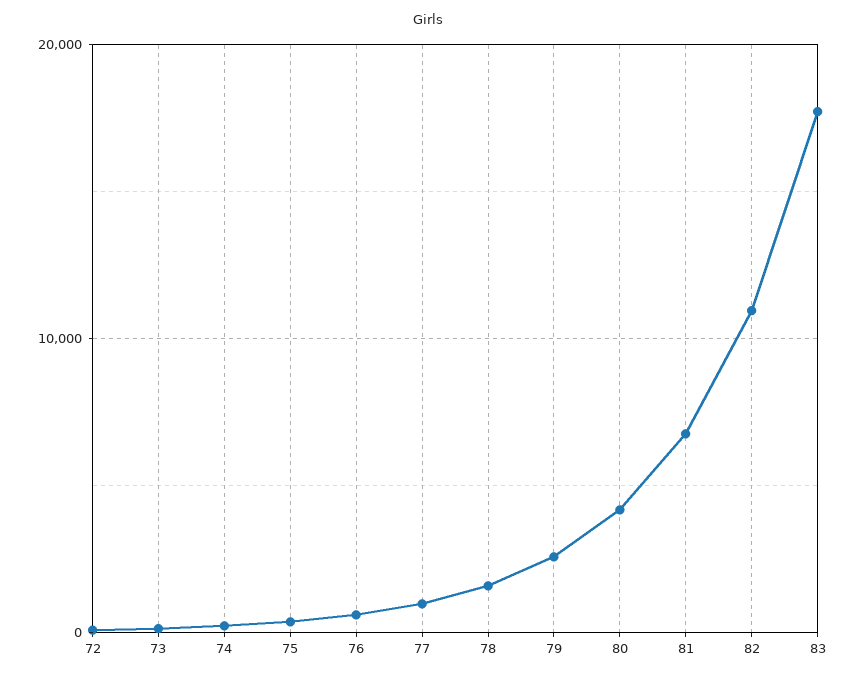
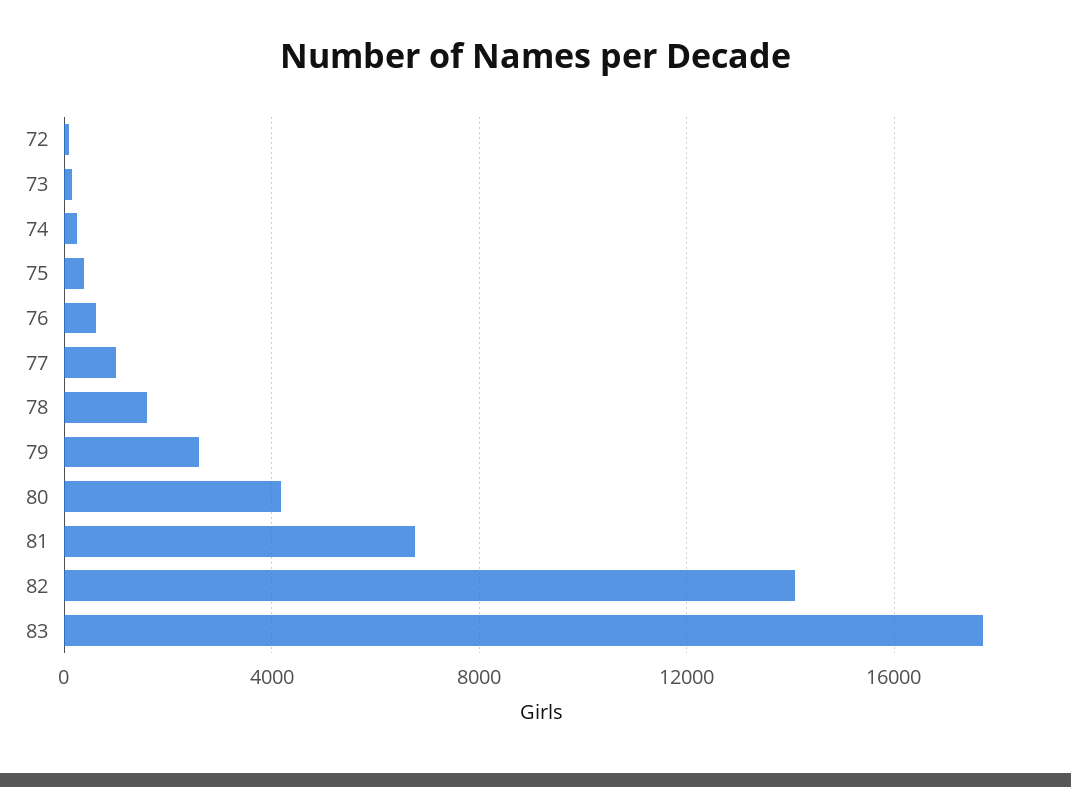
82: 11000 -> 14000

